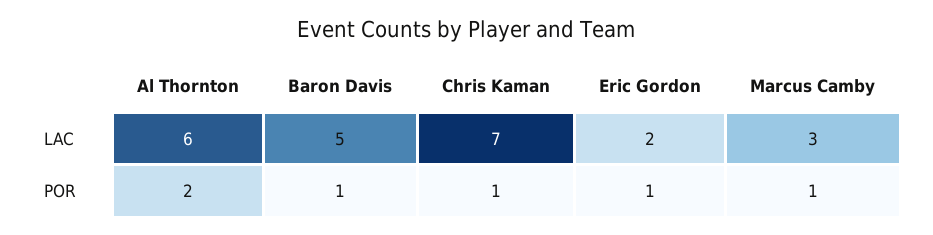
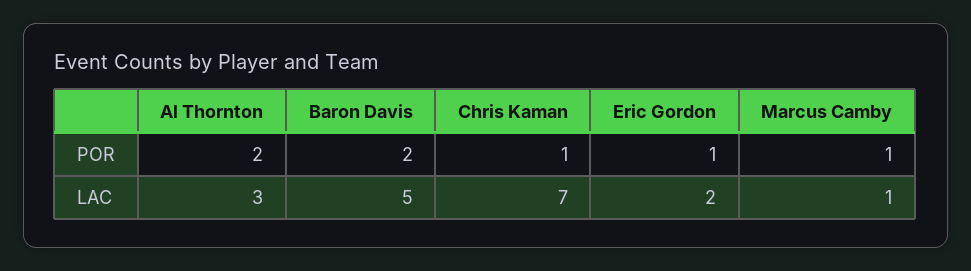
Al Thornton, LAC: 6 -> 3
Marcus Camby, LAC: 3 -> 1
Baron Davis, POR: 1 -> 2

